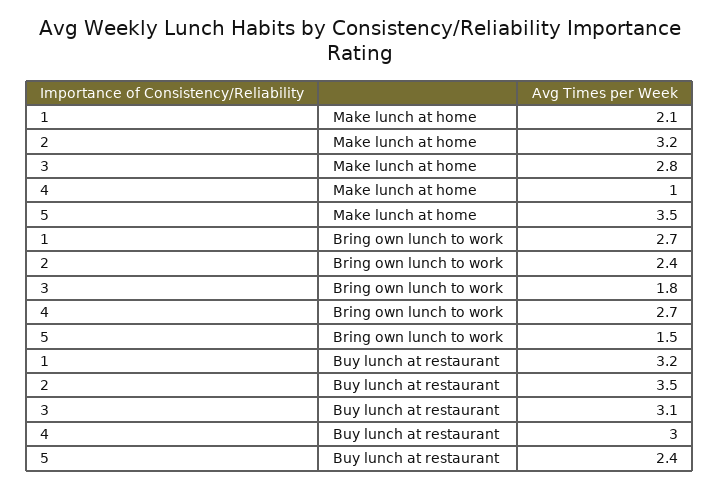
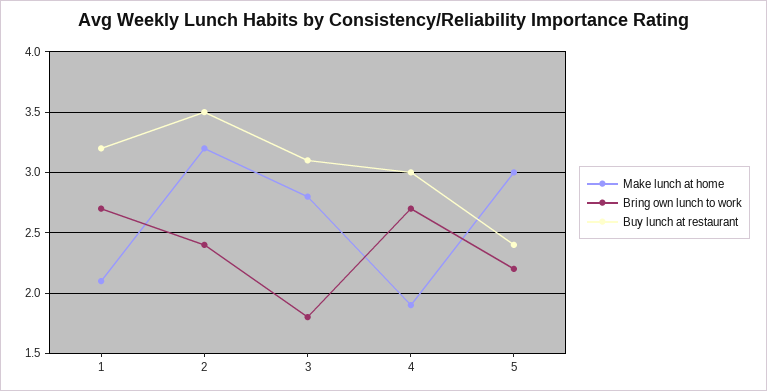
Make lunch at home, 4: 1 -> 1.9
Make lunch at home, 5: 3.5 -> 3
Bring own lunch to work, 5: 1.5 -> 2.2

